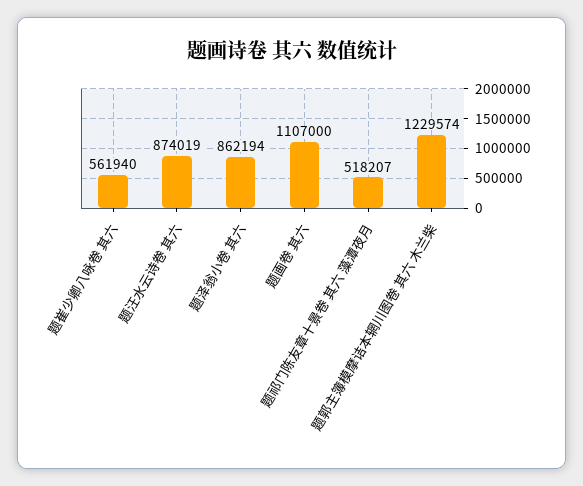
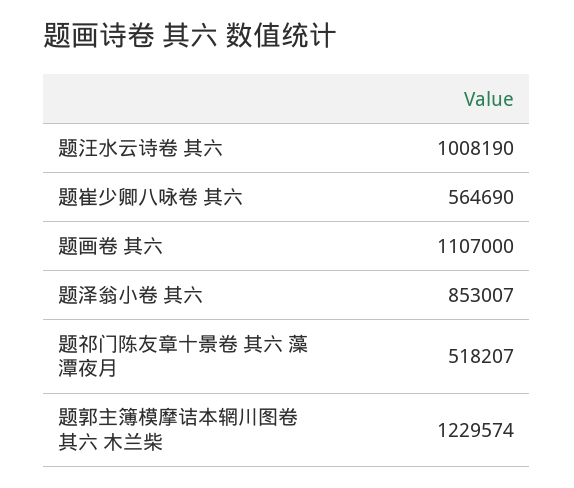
题崔少卿八咏卷 其六: 561940 -> 564690
题汪水云诗卷 其六: 874019 -> 1008190
题泽翁小卷 其六: 862194 -> 853007

